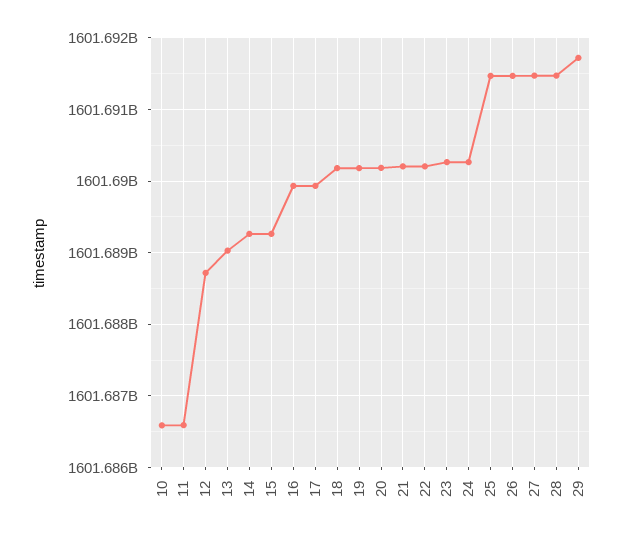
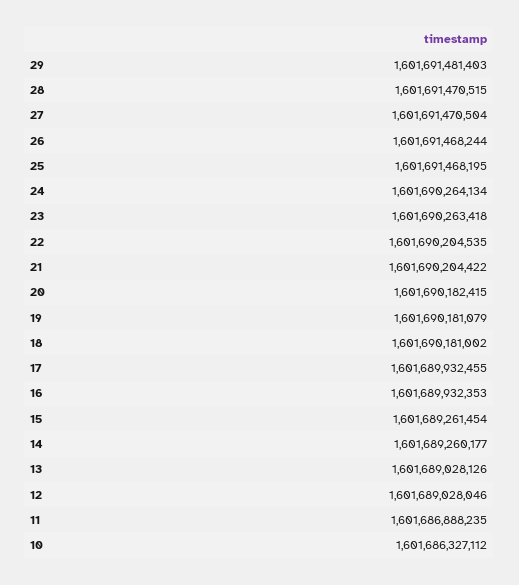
10: 1601686600000 -> 1601686327112
11: 1601686600000 -> 1601686888235
12: 1601688700000 -> 1601689028046
29: 1601691700000 -> 1601691481403

